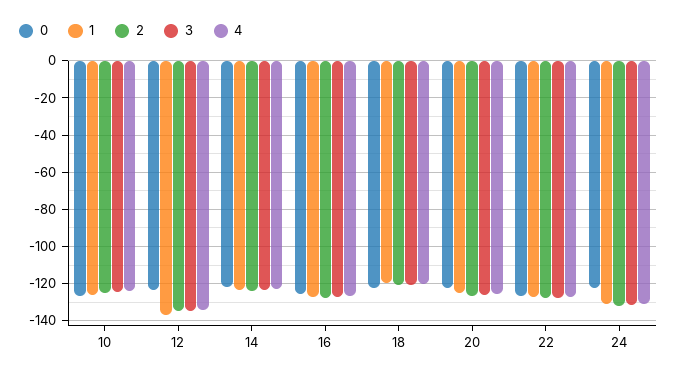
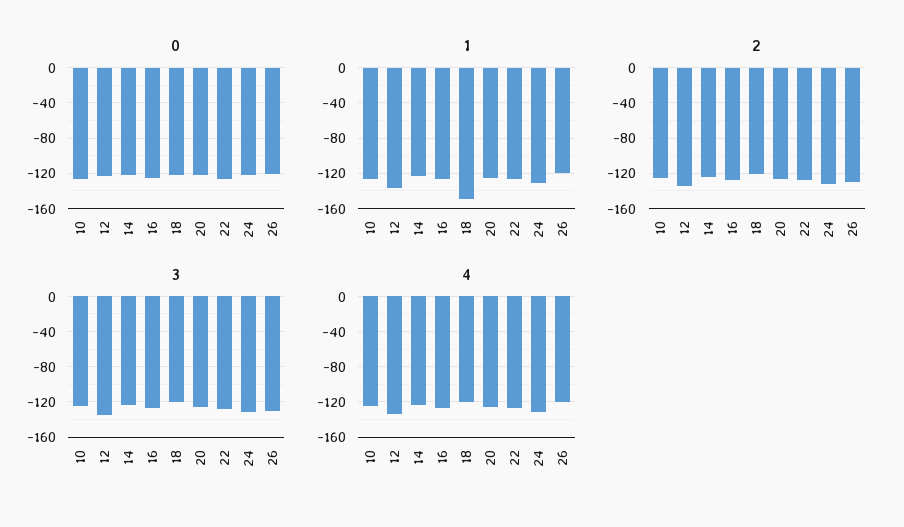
1, 18: -120 -> -150
0, 26: none -> -120
1, 26: none -> -120
2, 26: none -> -130
3, 26: none -> -130
4, 26: none -> -120

